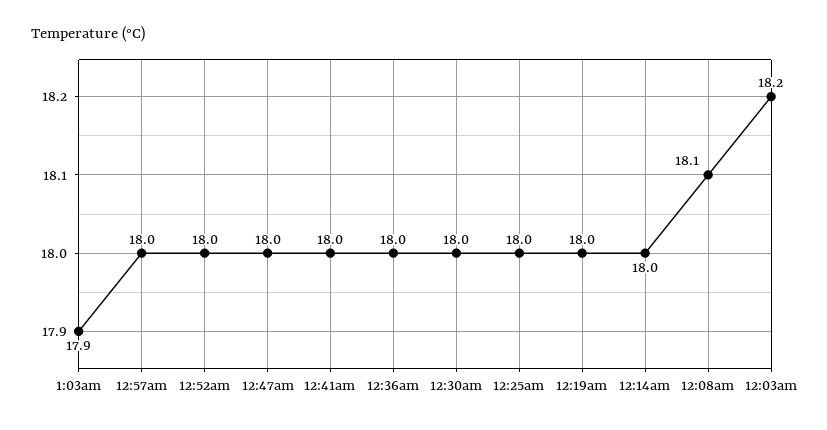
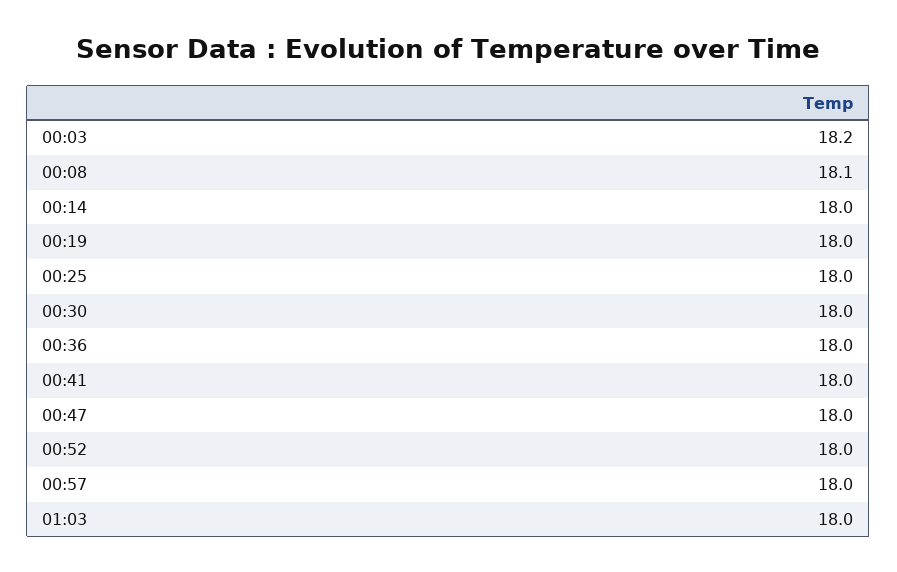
1:03am: 17.9 -> 18

